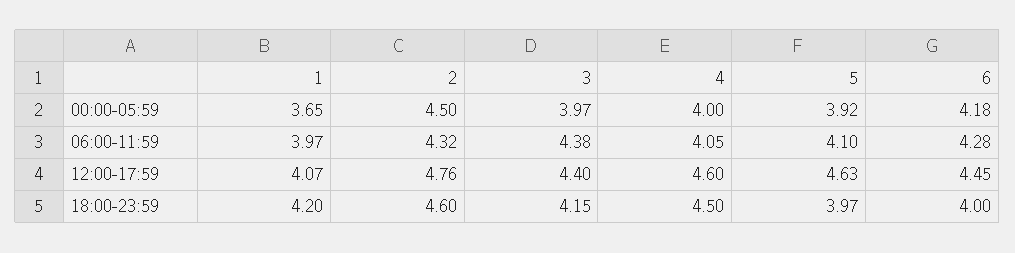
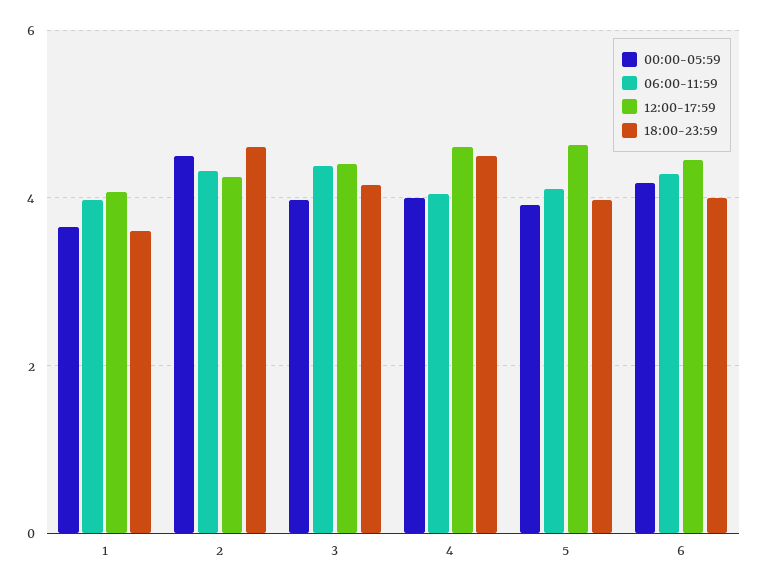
12:00-17:59, 2: 4.76 -> 4.2
18:00-23:59, 1: 4.2 -> 3.6

